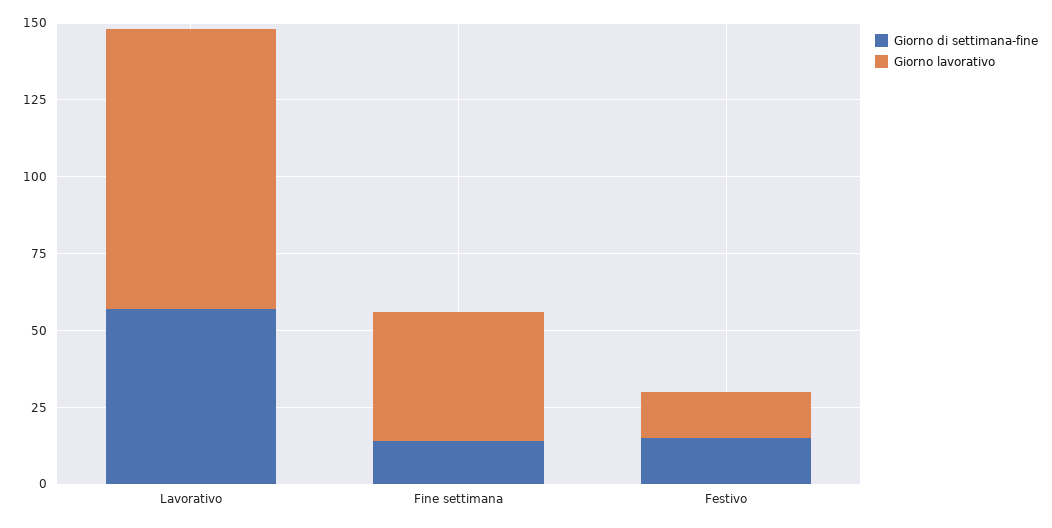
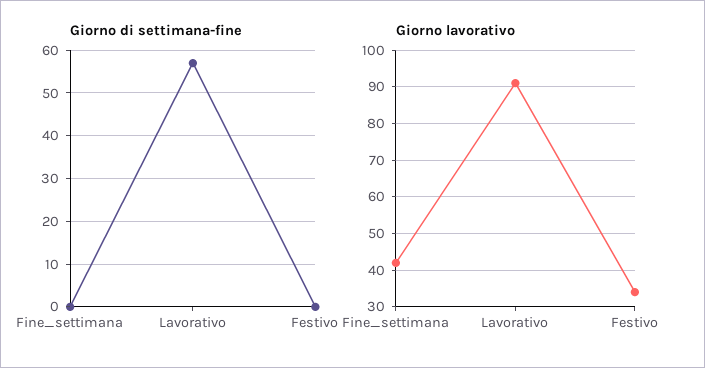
Giorno di settimana-fine, Fine settimana: 15 -> 0
Giorno di settimana-fine, Festivo: 15 -> 0
Giorno lavorativo, Festivo: 15 -> 35

